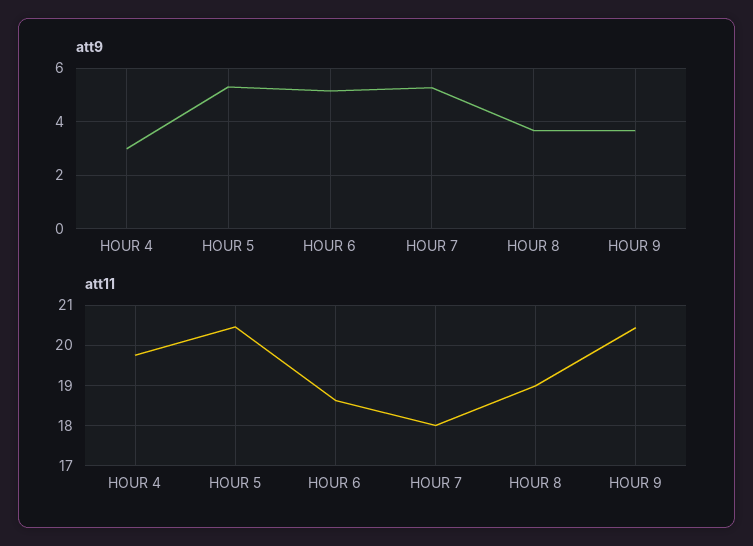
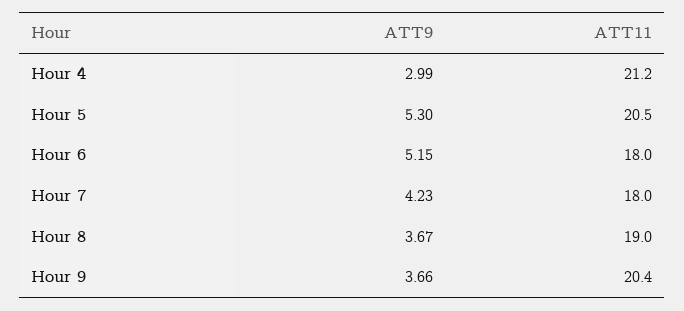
att9, HOUR 7: 5.25 -> 4.23
att11, HOUR 4: 19.8 -> 21.2
att11, HOUR 6: 18.6 -> 18

